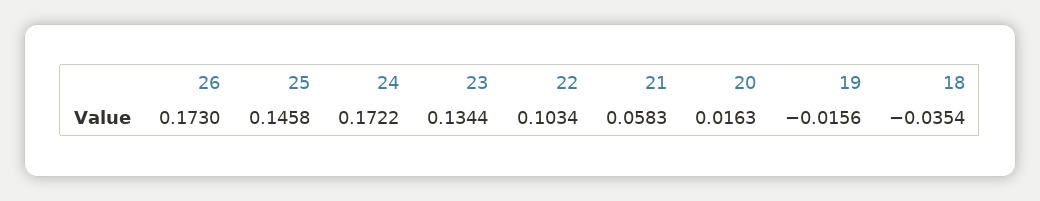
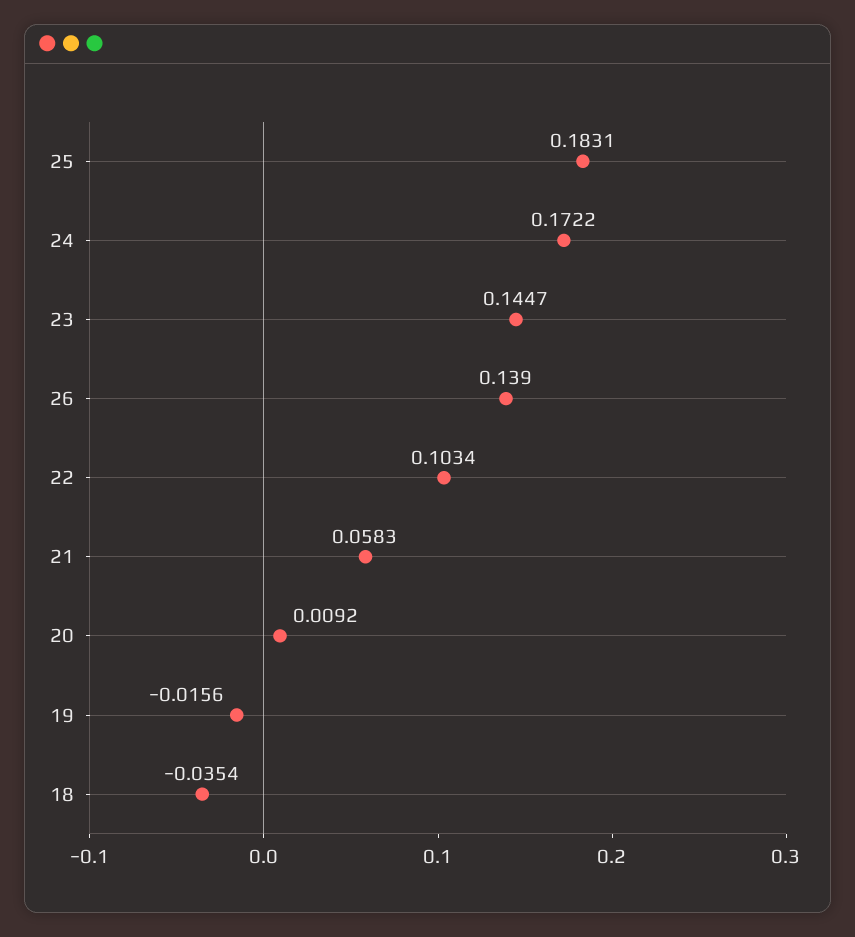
26: 0.173 -> 0.139
25: 0.1458 -> 0.1831
23: 0.1344 -> 0.1447
20: 0.0163 -> 0.0092

